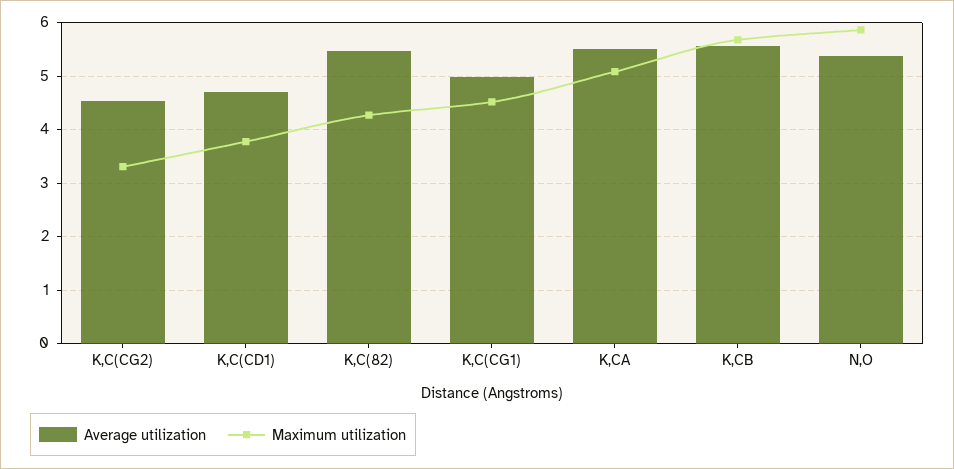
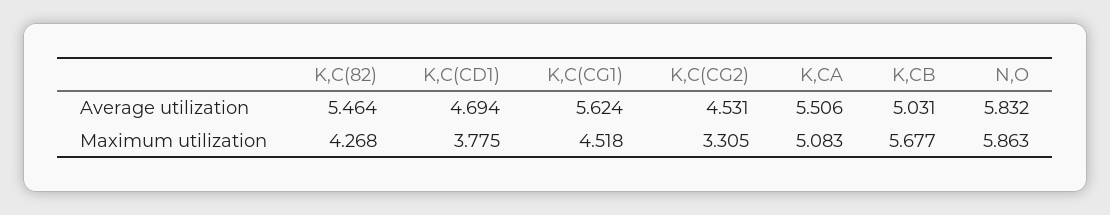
Average utilization, K,C(CG1): 5 -> 5.624
Average utilization, K,CB: 5.6 -> 5.031
Average utilization, N,O: 5.4 -> 5.832

